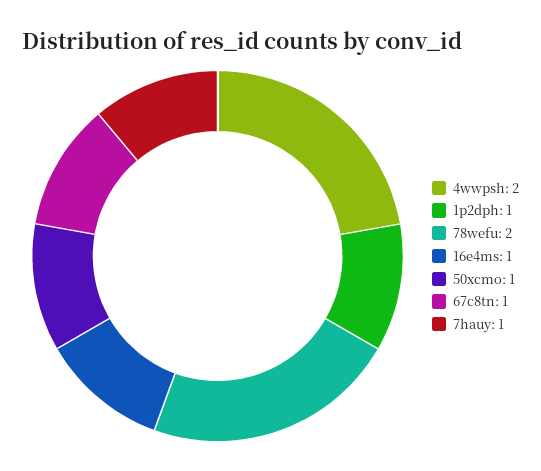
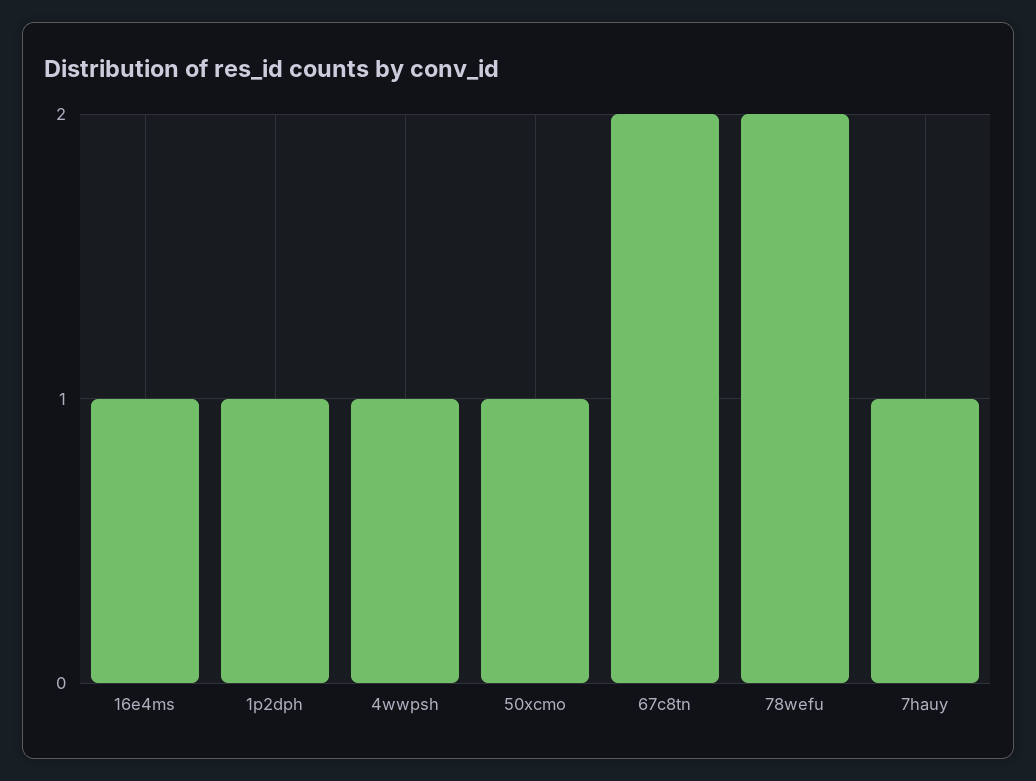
4wwpsh: 2 -> 1
67c8tn: 1 -> 2

